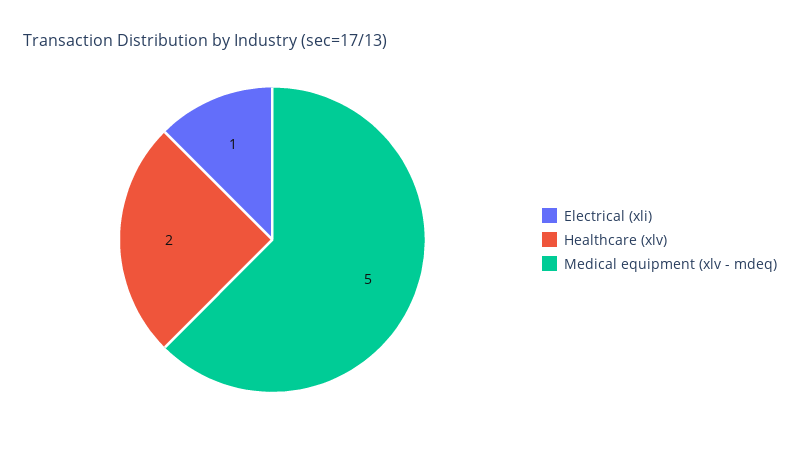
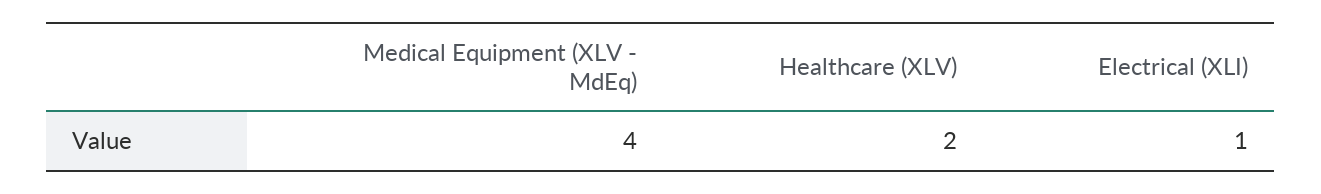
Medical equipment (xlv - mdeq): 5 -> 4

